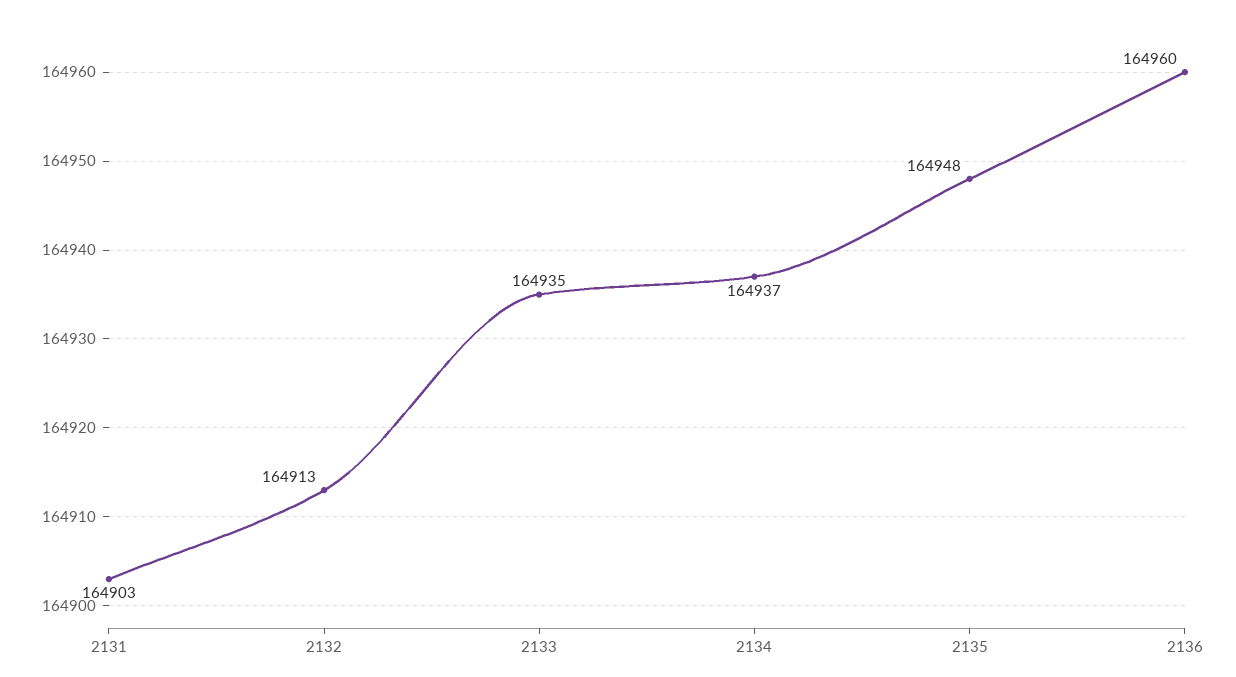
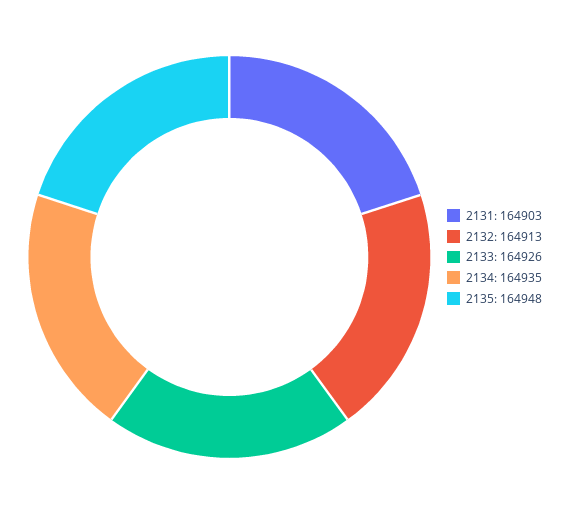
2133: 164935 -> 164926
2134: 164937 -> 164935
2136: 164960 -> none

